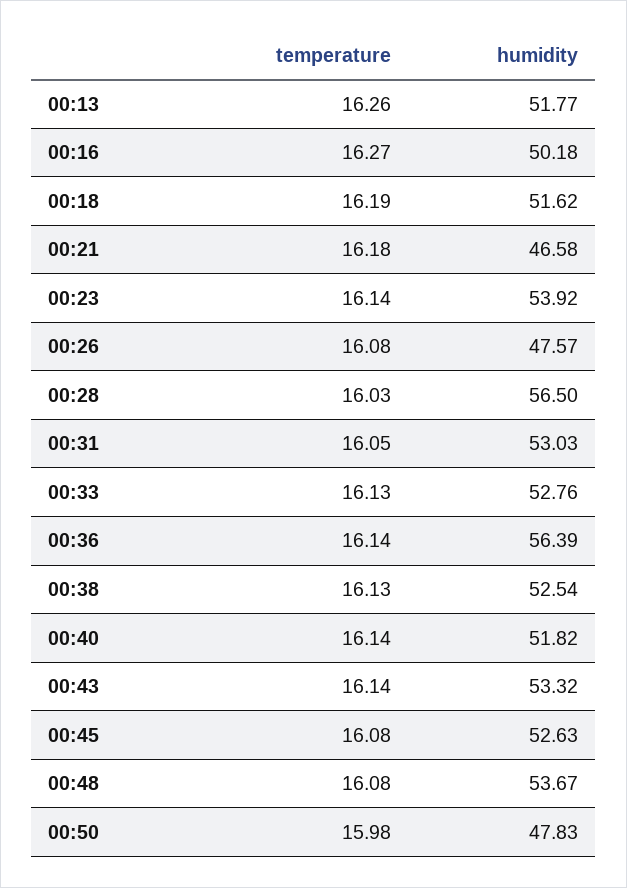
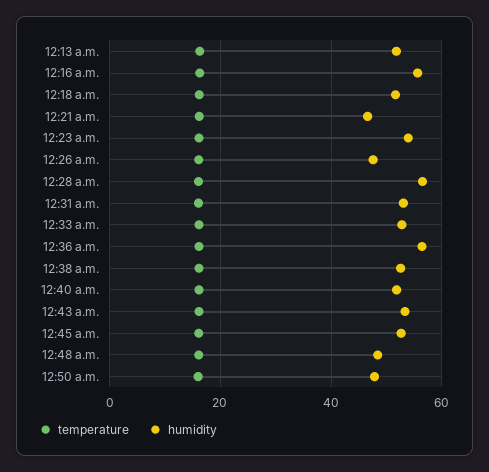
humidity, 00:16: 50.18 -> 56
humidity, 00:48: 53.67 -> 48

